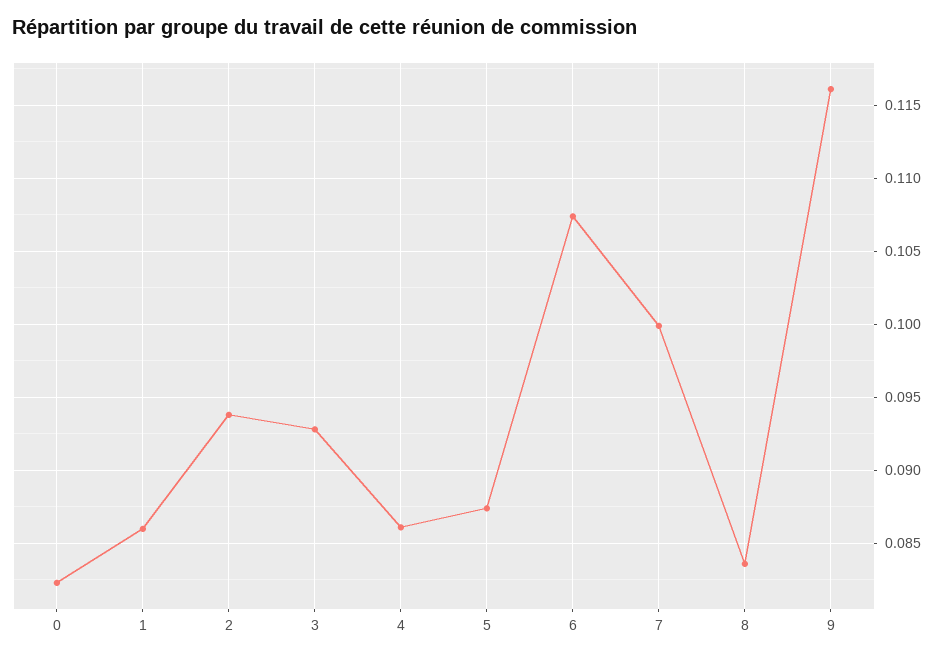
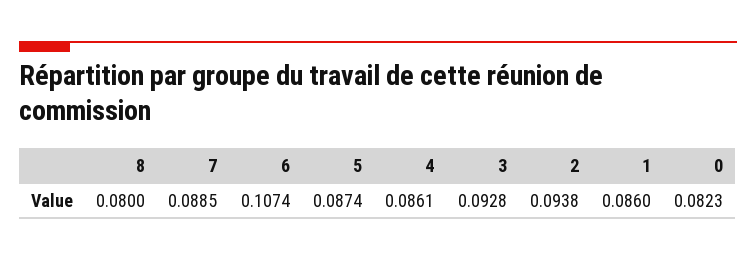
7: 0.1 -> 0.0885
8: 0.0835 -> 0.08
9: 0.116 -> none

